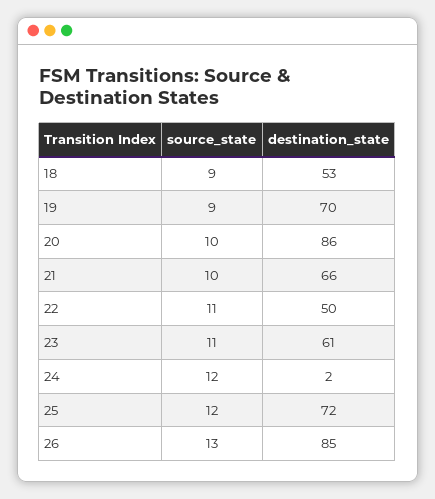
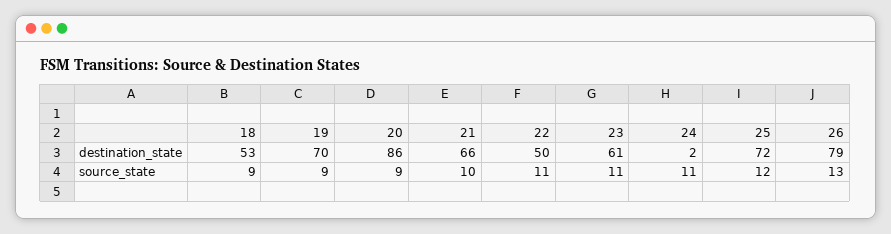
source_state, 20: 10 -> 9
source_state, 24: 12 -> 11
destination_state, 26: 85 -> 79

